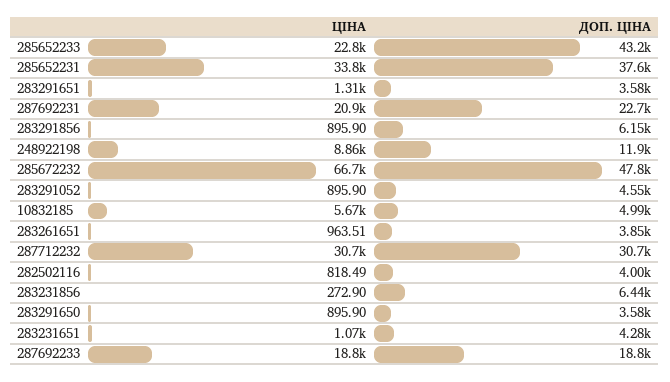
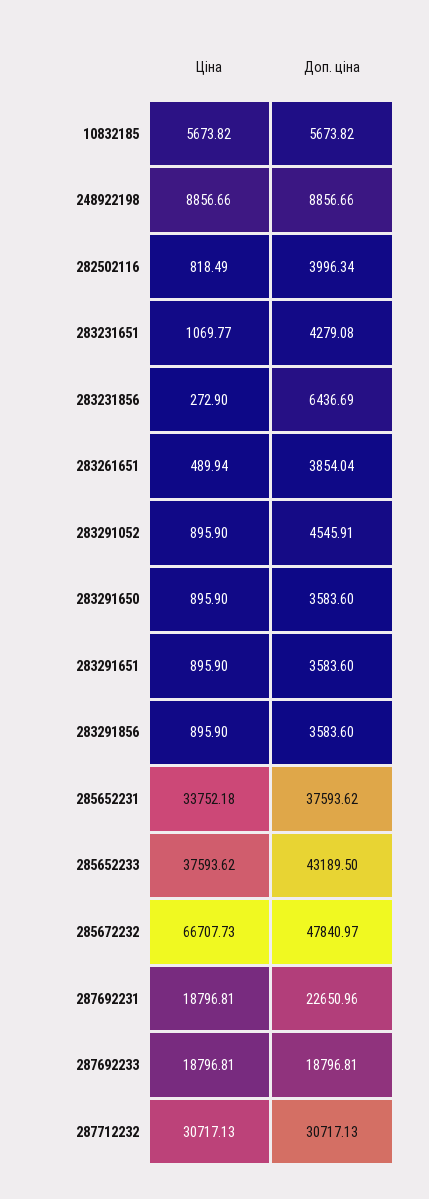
ЦІНА, 285652233: 22800 -> 37593.62
ЦІНА, 283291651: 1310 -> 895.9
ЦІНА, 287692231: 20900 -> 18796.81
ДОП. ЦІНА, 283291856: 6150 -> 3583.6
ДОП. ЦІНА, 248922198: 11900 -> 8856.66
ДОП. ЦІНА, 10832185: 4990 -> 5673.82
ЦІНА, 283261651: 963.51 -> 489.94

